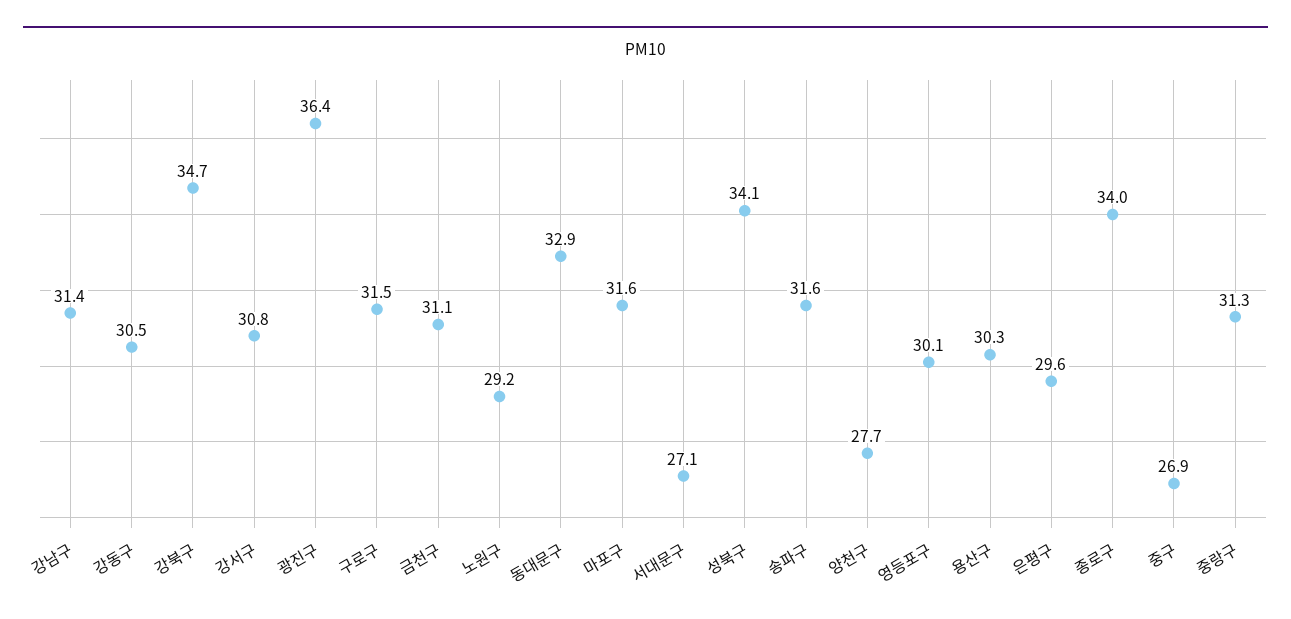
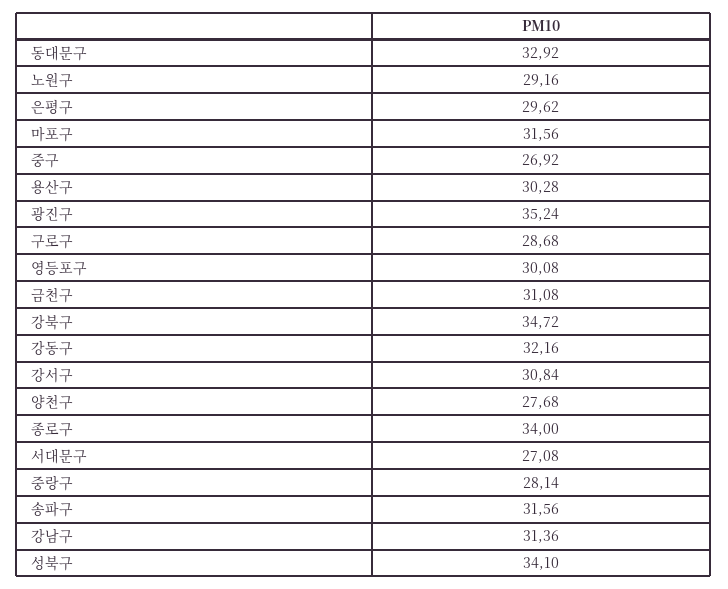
강동구: 30.5 -> 32.16
광진구: 36.4 -> 35.24
구로구: 31.5 -> 28.68
중랑구: 31.3 -> 28.14

